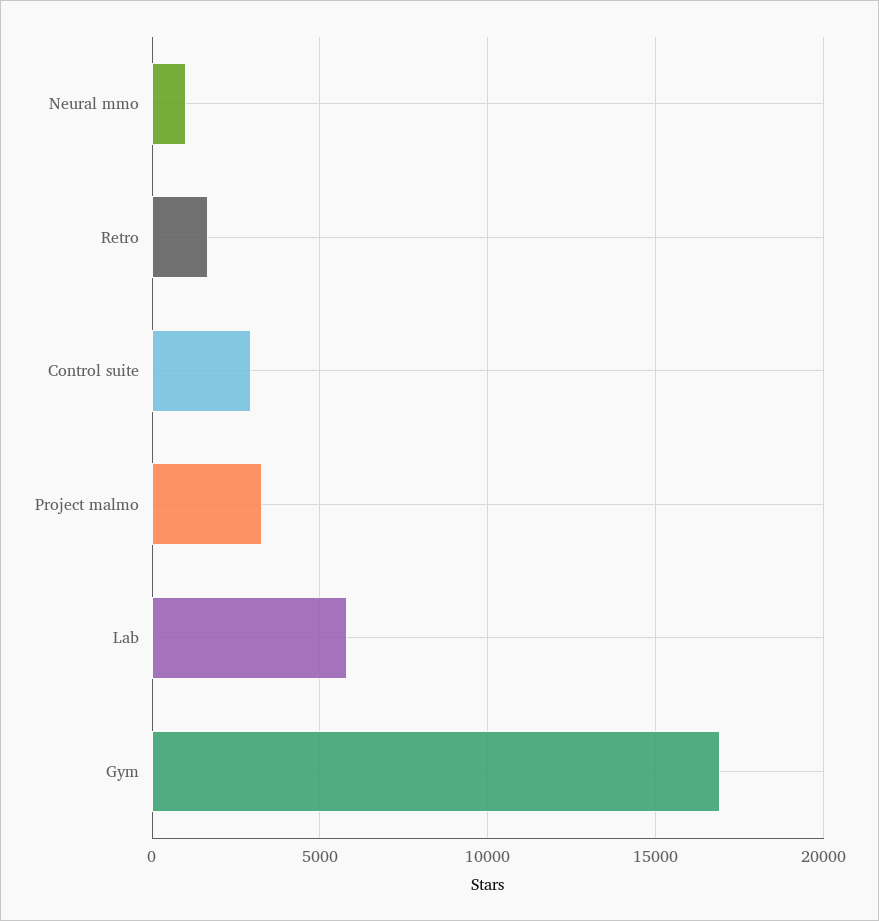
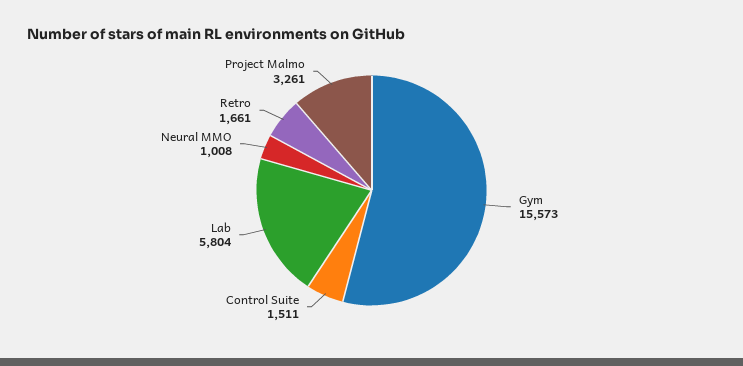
Control suite: 3000 -> 1511
Gym: 17000 -> 15573

